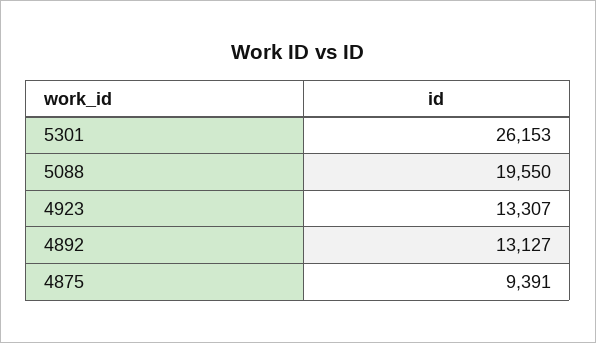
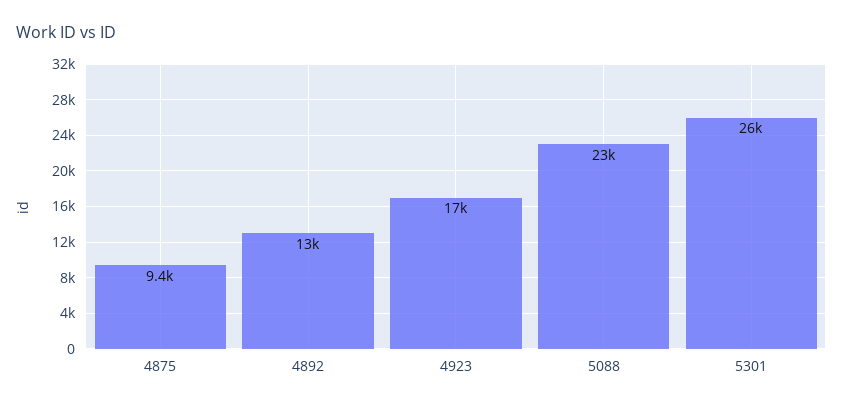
5088: 19550 -> 23000
4923: 13307 -> 17000

